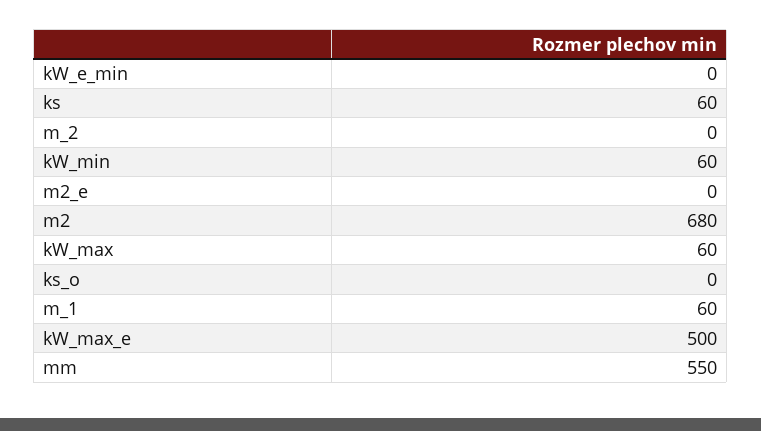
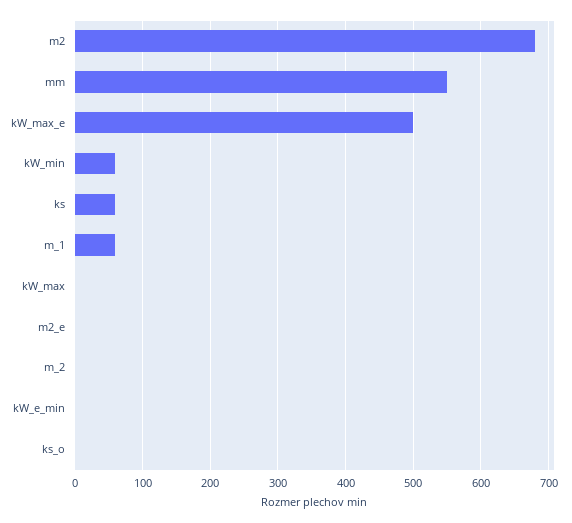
kW_max: 60 -> 0

